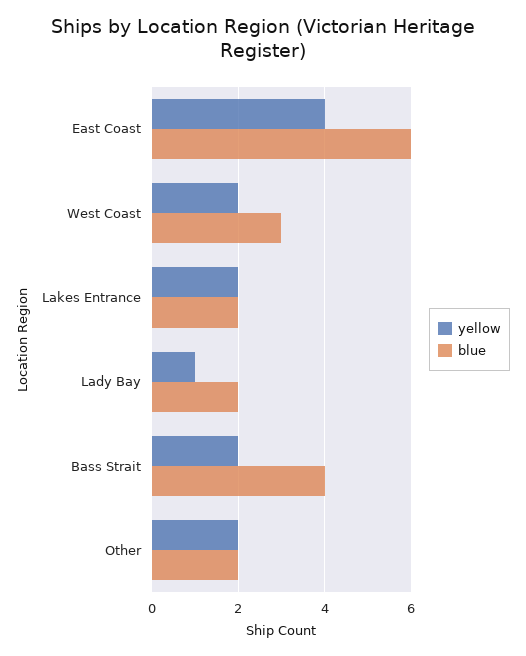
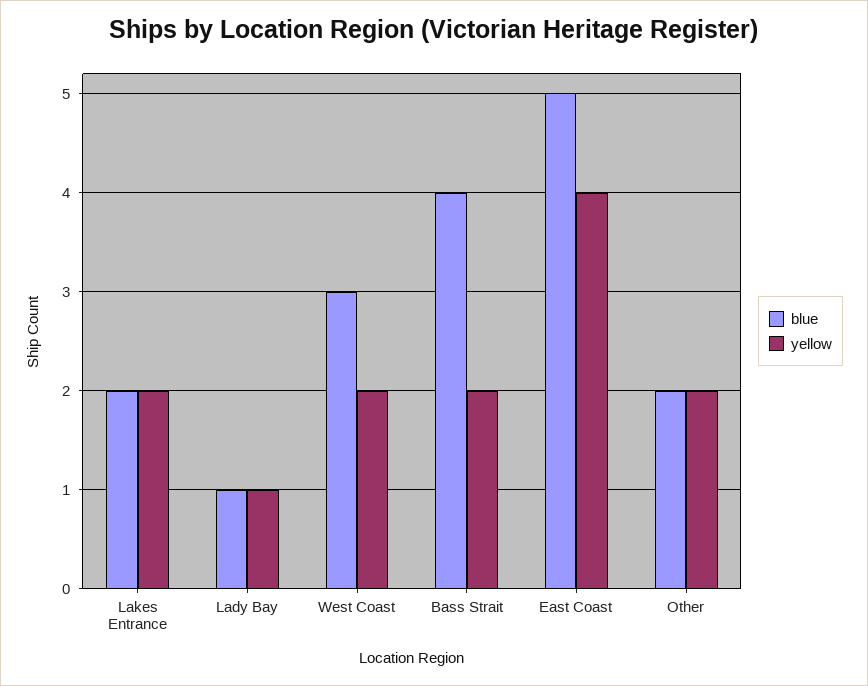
blue, East Coast: 6 -> 5
blue, Lady Bay: 2 -> 1

